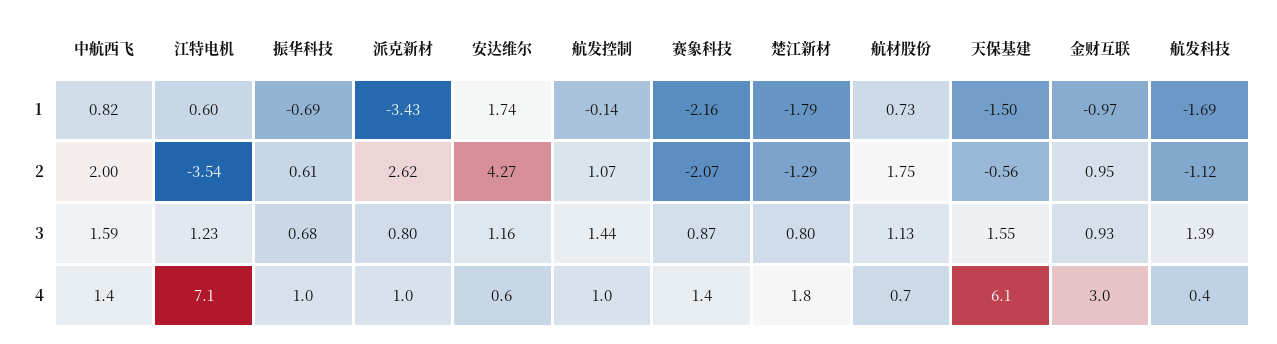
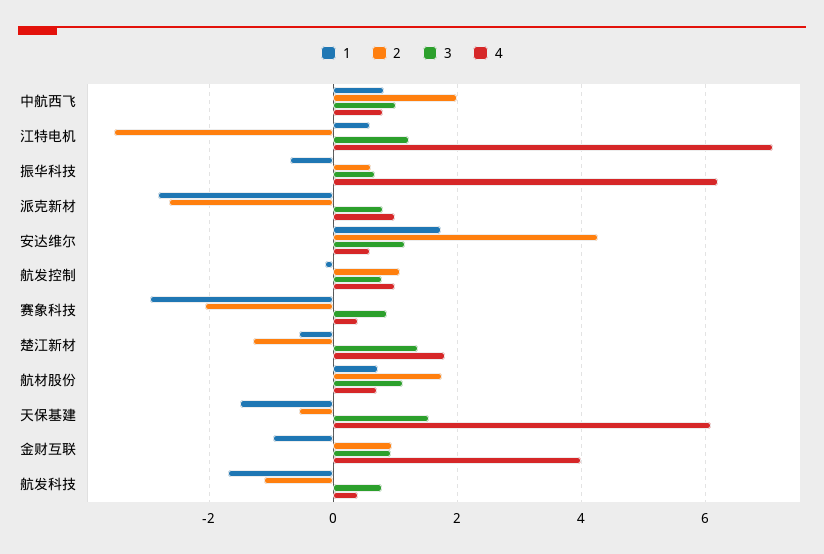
1, 派克新材: -3.43 -> -2.8
1, 赛象科技: -2.16 -> -3
1, 楚江新材: -1.79 -> -0.6
2, 派克新材: 2.62 -> -2.6
3, 中航西飞: 1.59 -> 1
3, 航发控制: 1.44 -> 0.8
3, 楚江新材: 0.8 -> 1.4
3, 航发科技: 1.39 -> 0.8
4, 中航西飞: 1.4 -> 0.8
4, 振华科技: 1 -> 6.2
4, 赛象科技: 1.4 -> 0.4
4, 金财互联: 3 -> 4

